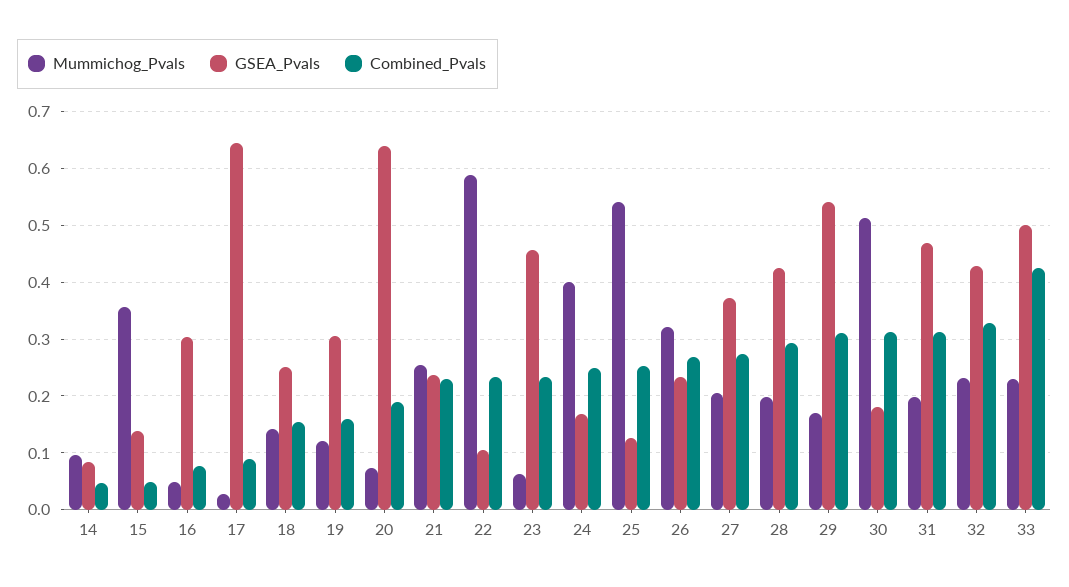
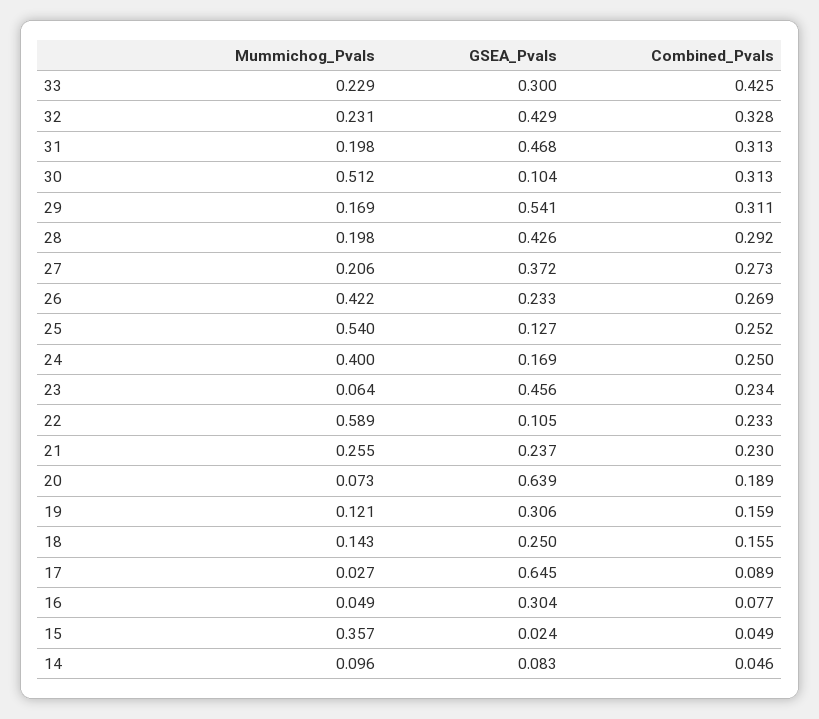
GSEA_Pvals, 15: 0.14 -> 0.024
Mummichog_Pvals, 26: 0.32 -> 0.422
GSEA_Pvals, 30: 0.18 -> 0.104
GSEA_Pvals, 33: 0.5 -> 0.3

